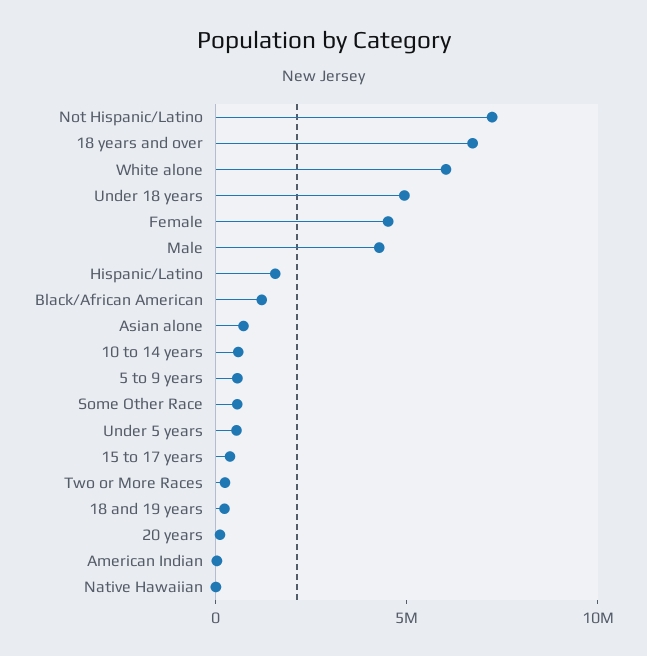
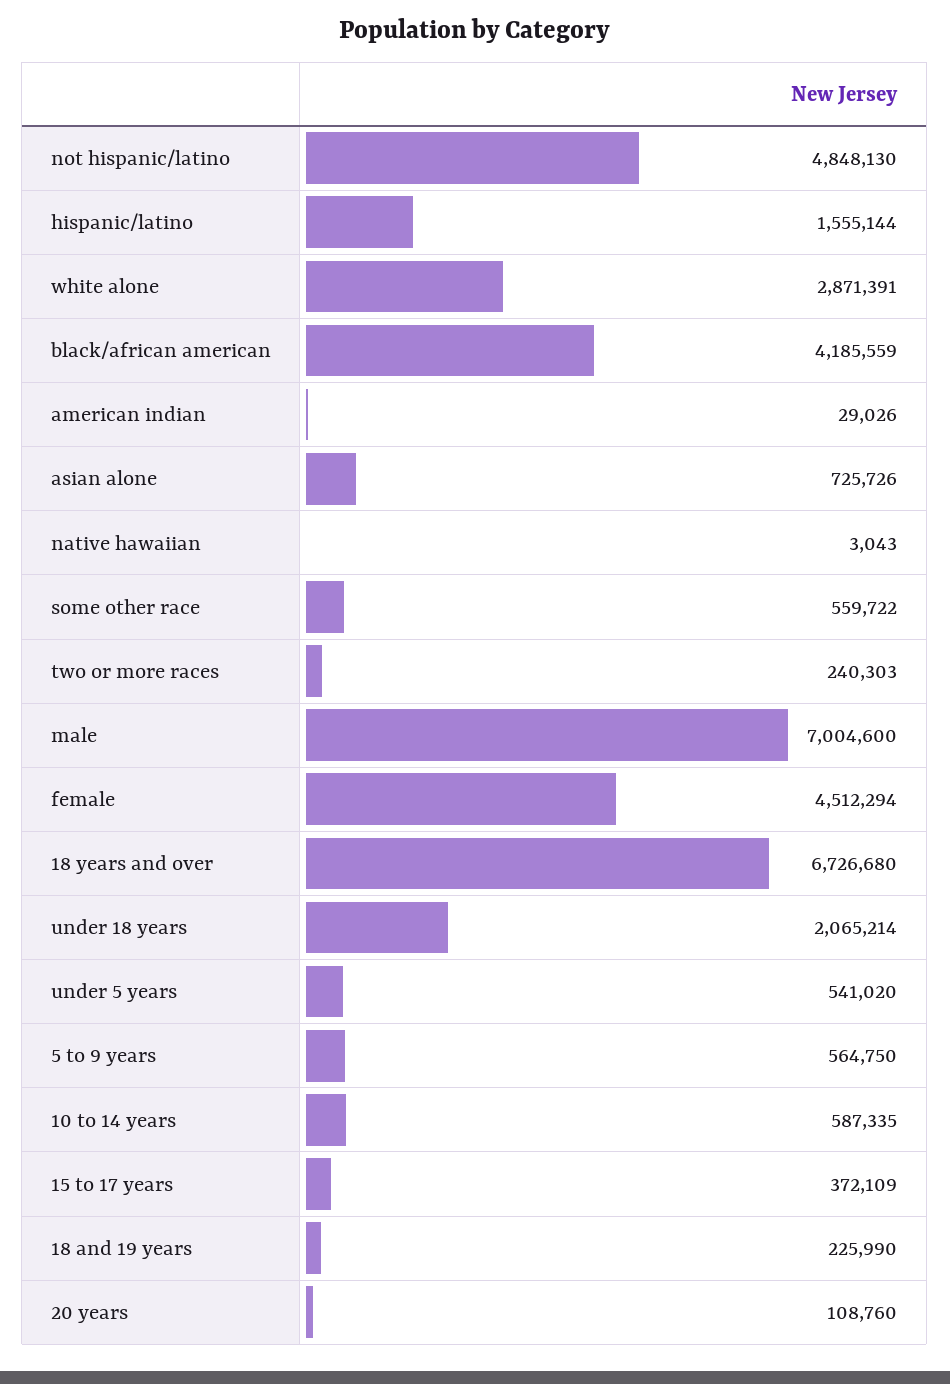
Not Hispanic/Latino: 7000000 -> 4848130
White alone: 6000000 -> 2871391
Under 18 years: 5000000 -> 2065214
Male: 4000000 -> 7004600
Black/African American: 1000000 -> 4185559

